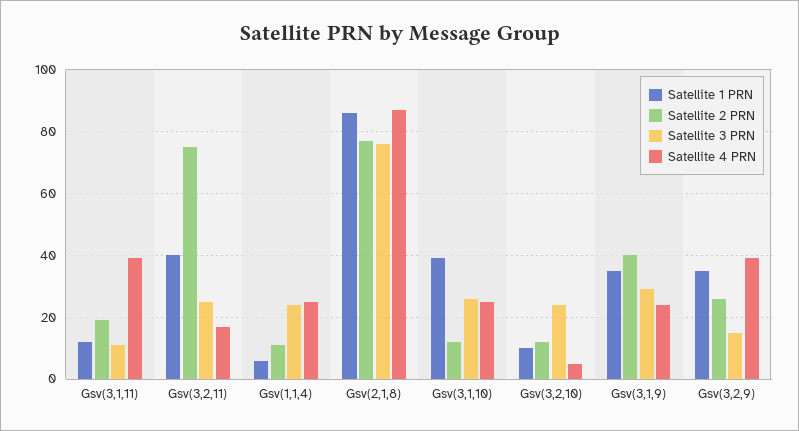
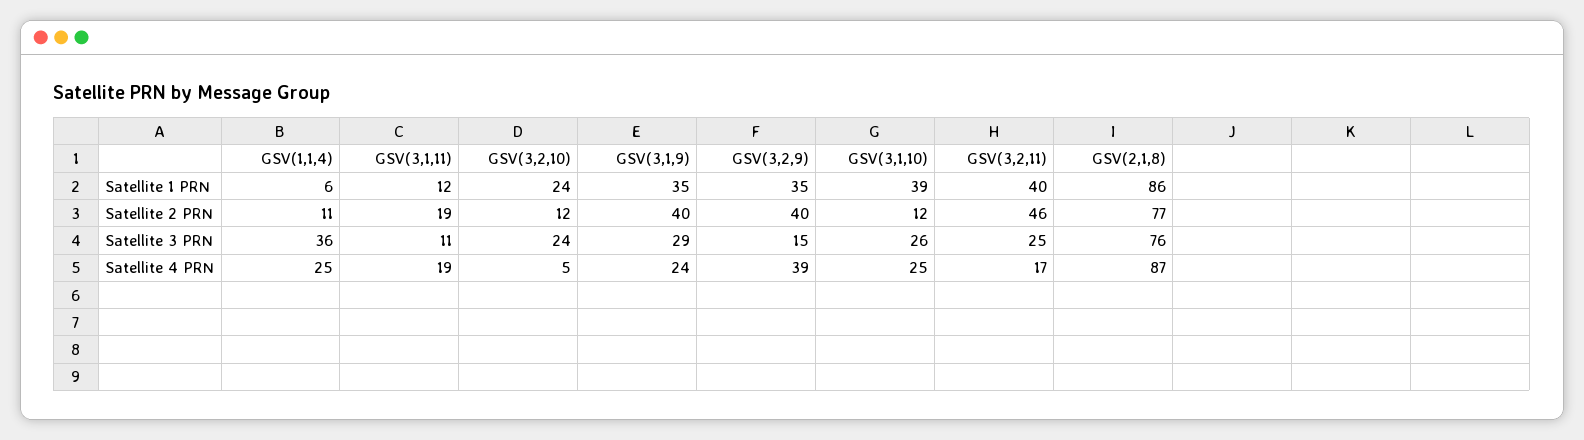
Satellite 4 PRN, Gsv(3,1,11): 40 -> 19
Satellite 2 PRN, Gsv(3,2,11): 75 -> 46
Satellite 3 PRN, Gsv(1,1,4): 25 -> 36
Satellite 1 PRN, Gsv(3,2,10): 10 -> 24
Satellite 2 PRN, Gsv(3,2,9): 25 -> 40

